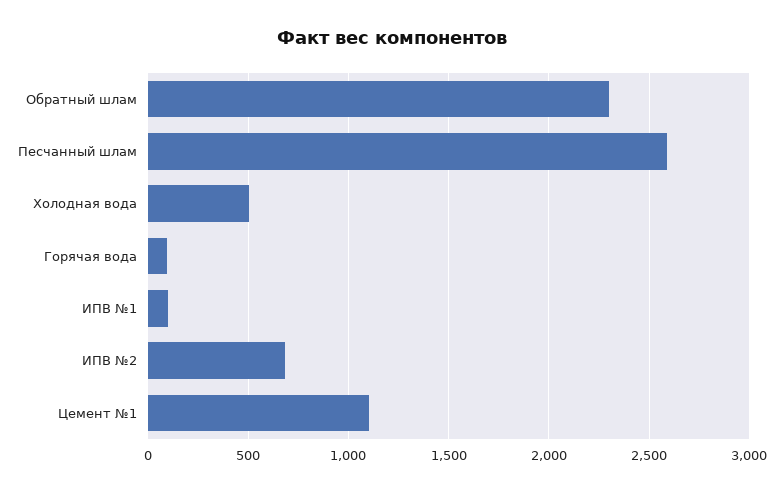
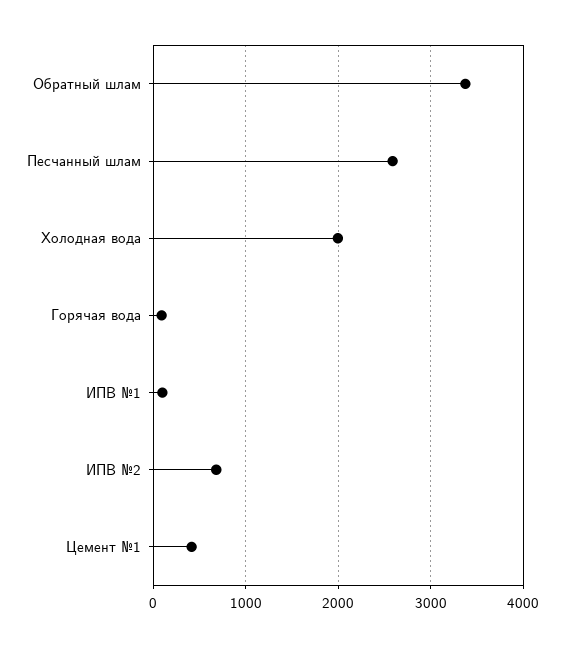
Обратный шлам: 2300 -> 3400
Холодная вода: 500 -> 2000
Цемент №1: 1100 -> 400

